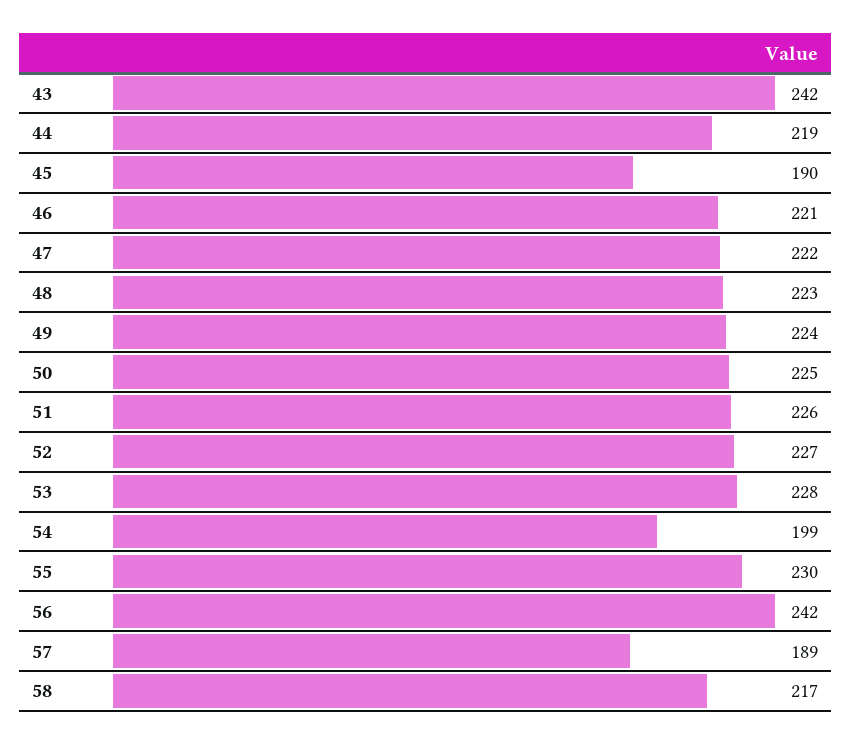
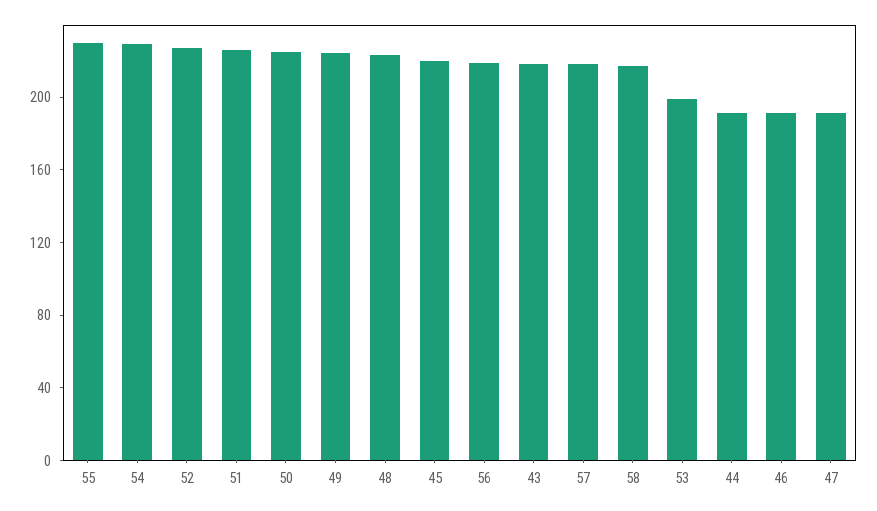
43: 242 -> 220
44: 219 -> 190
45: 190 -> 220
46: 221 -> 190
47: 222 -> 190
53: 228 -> 200
54: 199 -> 230
56: 242 -> 220
57: 189 -> 220

